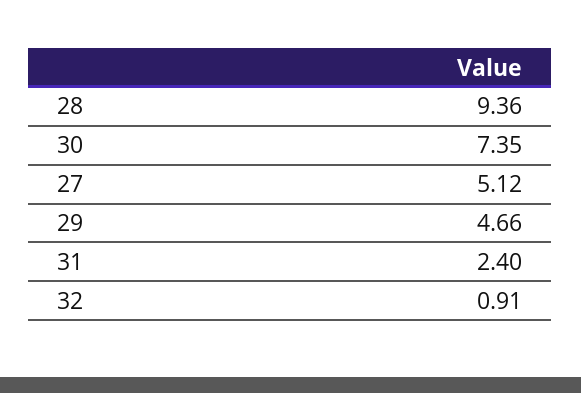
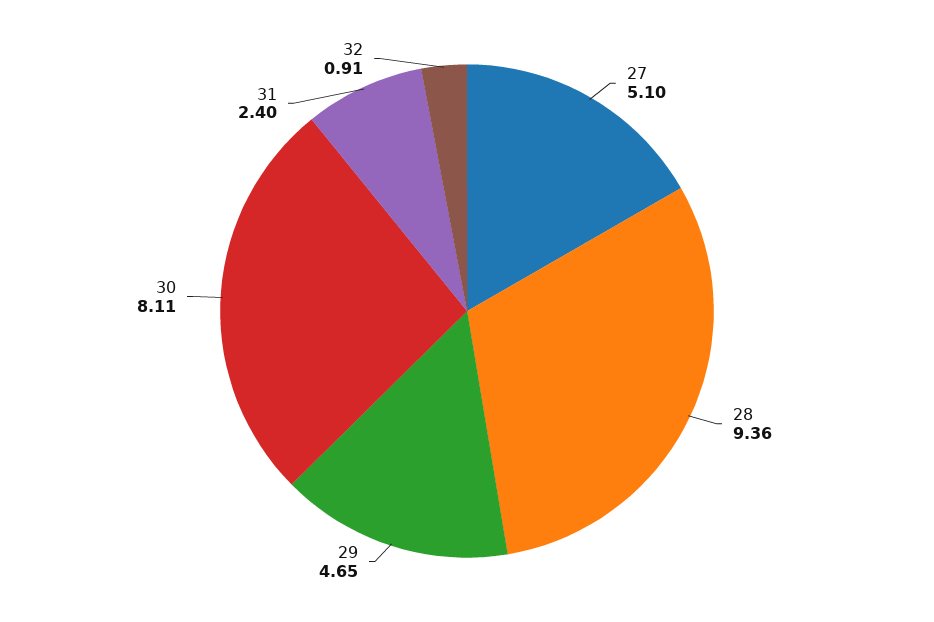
30: 7.35 -> 8.11
27: 5.12 -> 5.1
29: 4.66 -> 4.65

